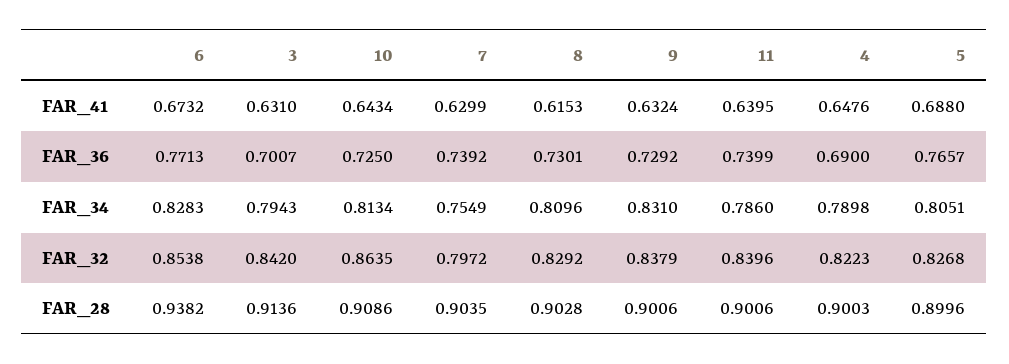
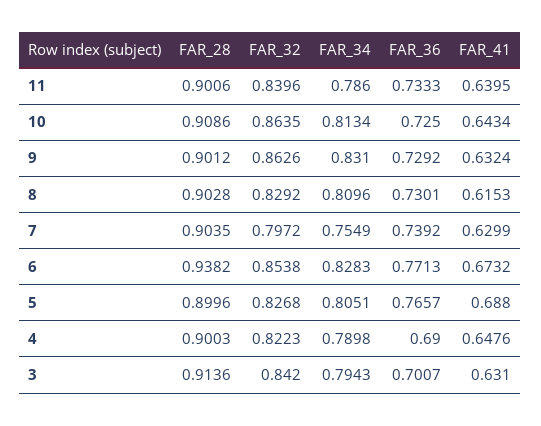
11, FAR_36: 0.7399 -> 0.7333
9, FAR_32: 0.8379 -> 0.8626
9, FAR_28: 0.9006 -> 0.9012

